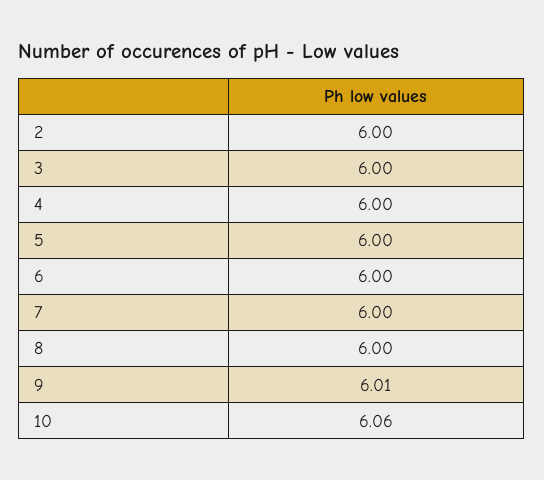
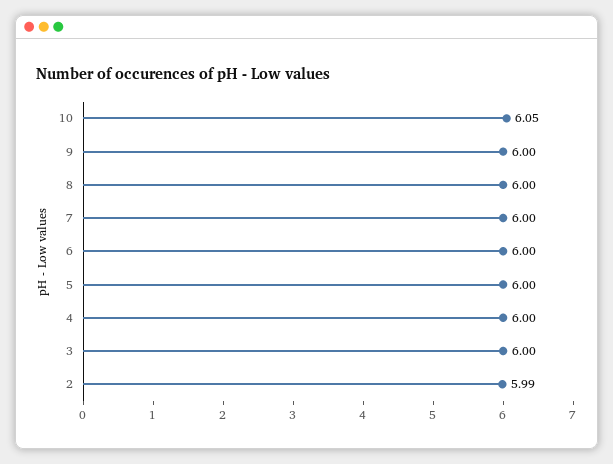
2: 6 -> 5.99
9: 6.01 -> 6
10: 6.06 -> 6.05

